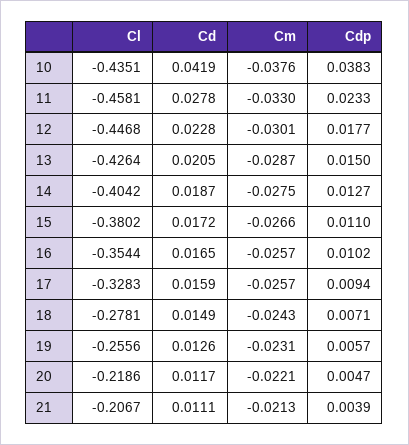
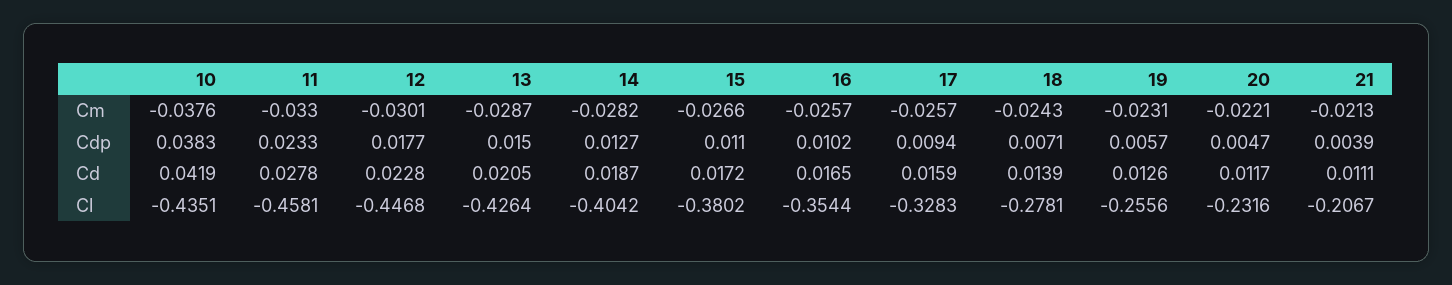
Cm, 14: -0.0275 -> -0.0282
Cd, 18: 0.0149 -> 0.0139
Cl, 20: -0.2186 -> -0.2316

